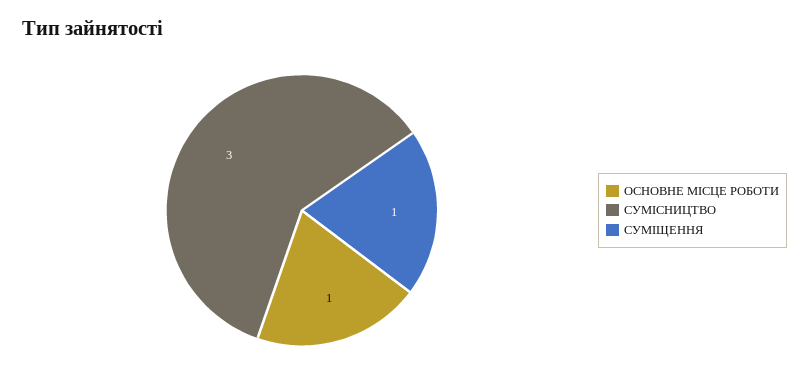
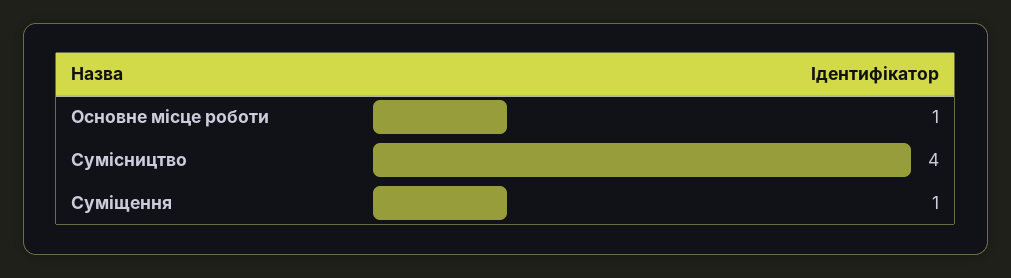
СУМІСНИЦТВО: 3 -> 4

